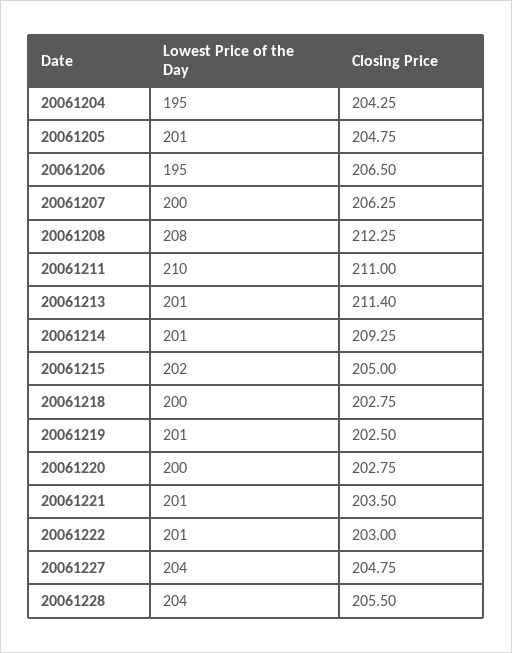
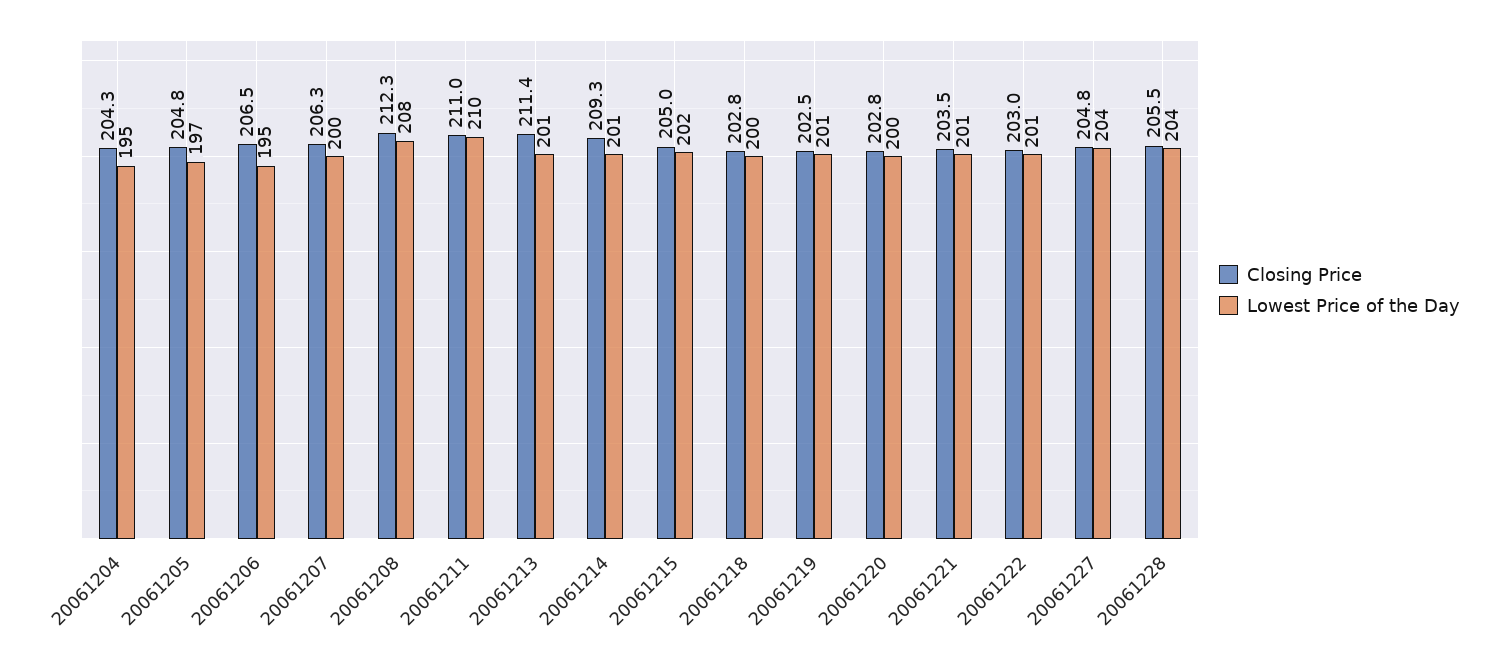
Lowest Price of the Day, 20061205: 201 -> 197

